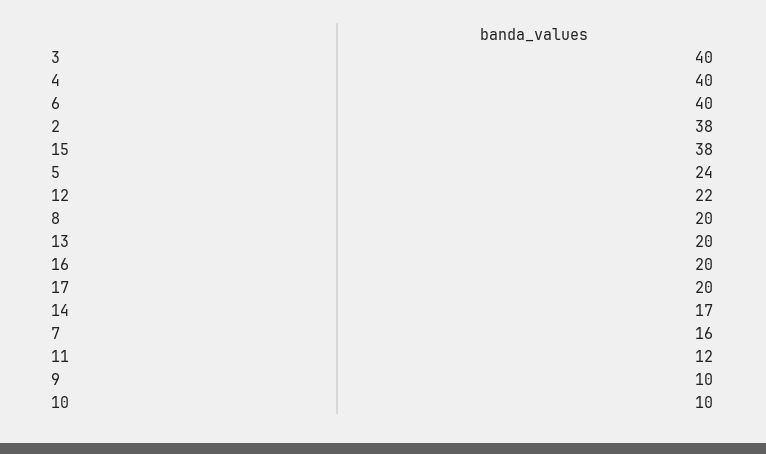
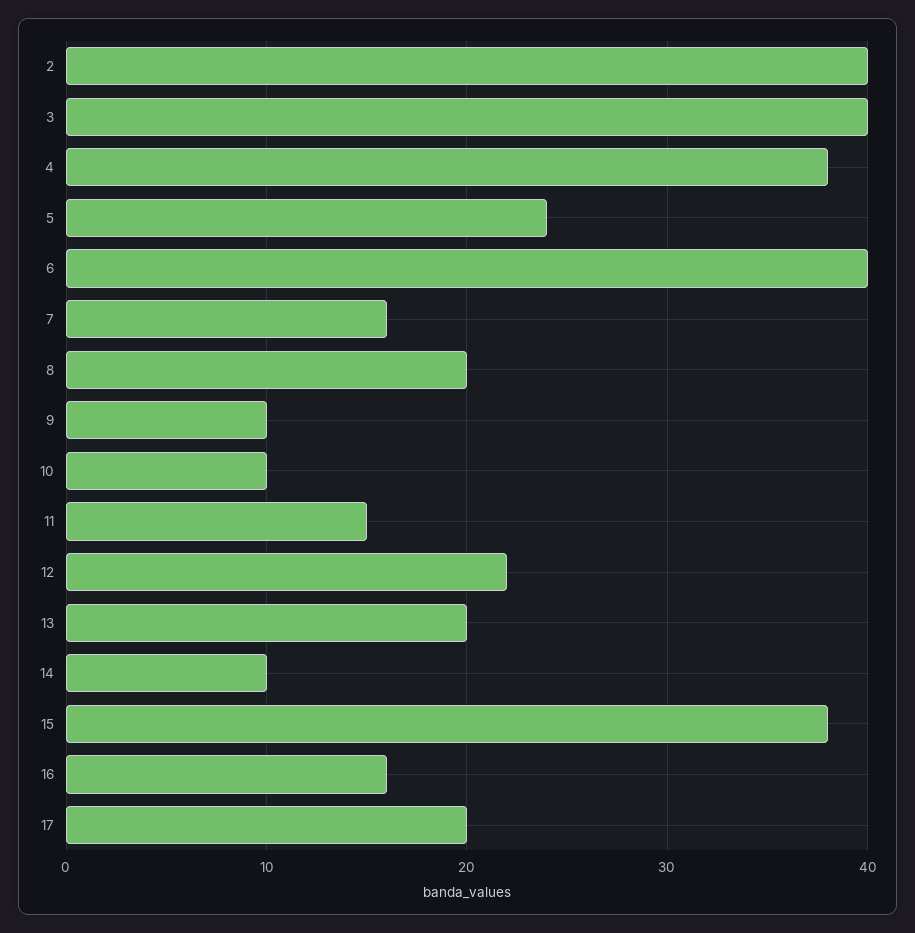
4: 40 -> 38
2: 38 -> 40
16: 20 -> 16
14: 17 -> 10
11: 12 -> 15

